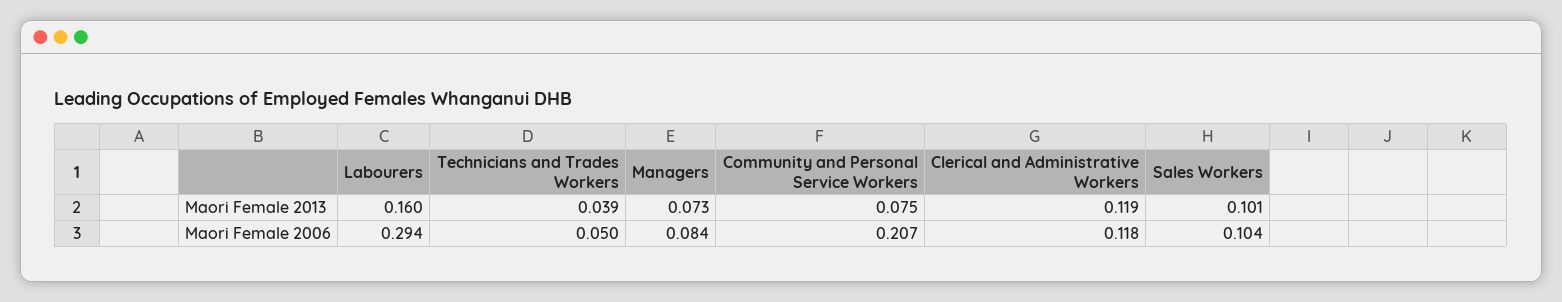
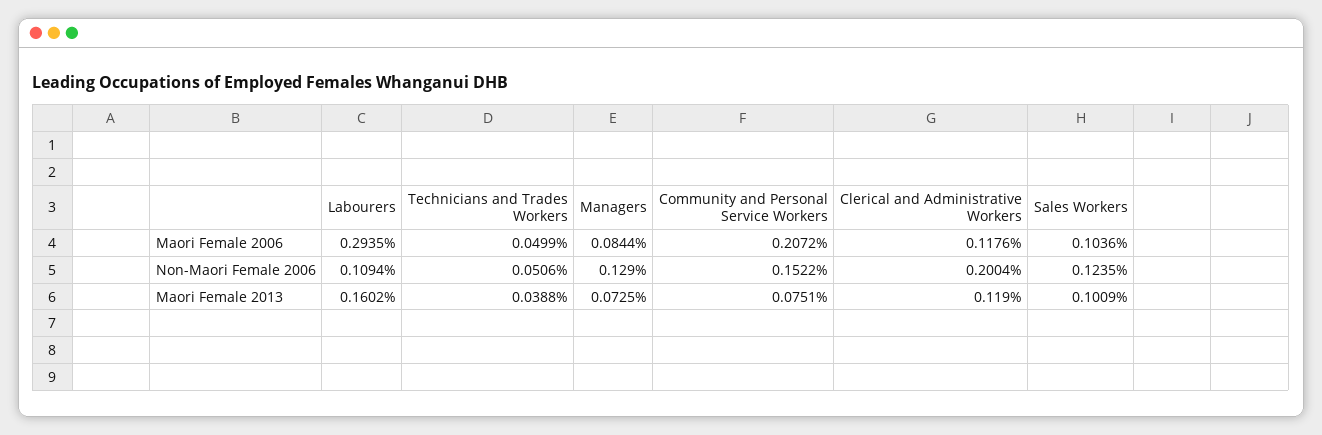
Labourers, Non-Maori Female 2006: none -> 0.1094
Technicians and Trades Workers, Non-Maori Female 2006: none -> 0.0506
Managers, Non-Maori Female 2006: none -> 0.129
Community and Personal Service Workers, Non-Maori Female 2006: none -> 0.1522
Clerical and Administrative Workers, Non-Maori Female 2006: none -> 0.2004
Sales Workers, Non-Maori Female 2006: none -> 0.1235

